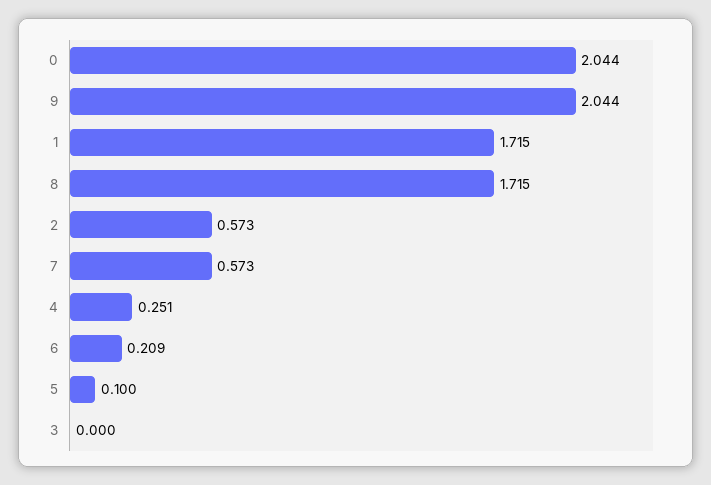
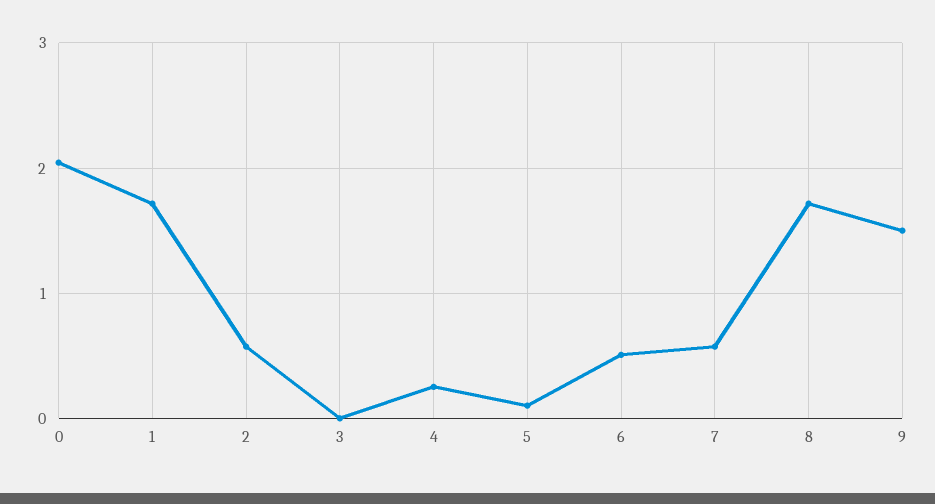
9: 2.044 -> 1.5
6: 0.209 -> 0.5

